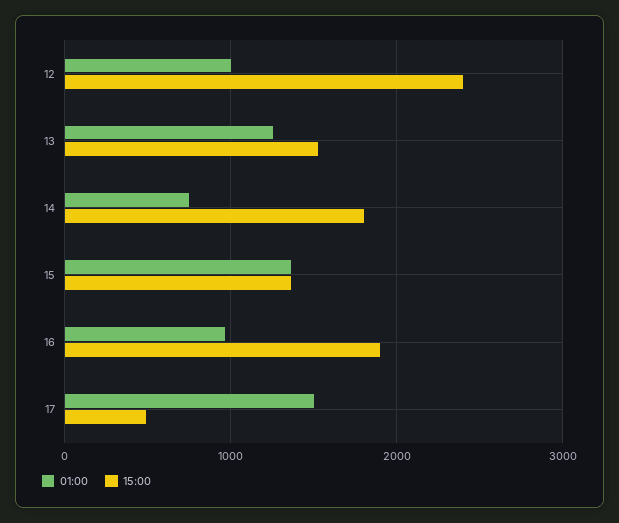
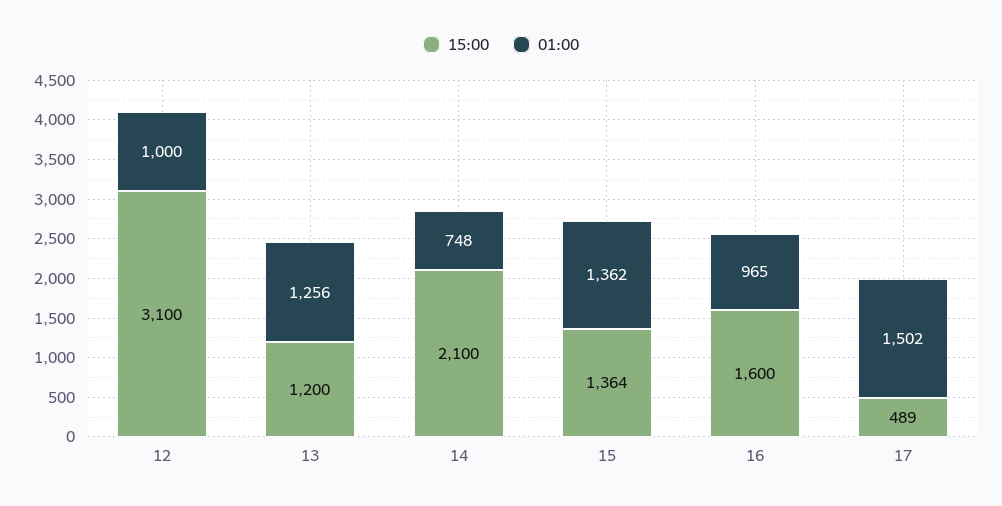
15:00, 12: 2400 -> 3100
15:00, 13: 1500 -> 1200
15:00, 14: 1800 -> 2100
15:00, 16: 1900 -> 1600

